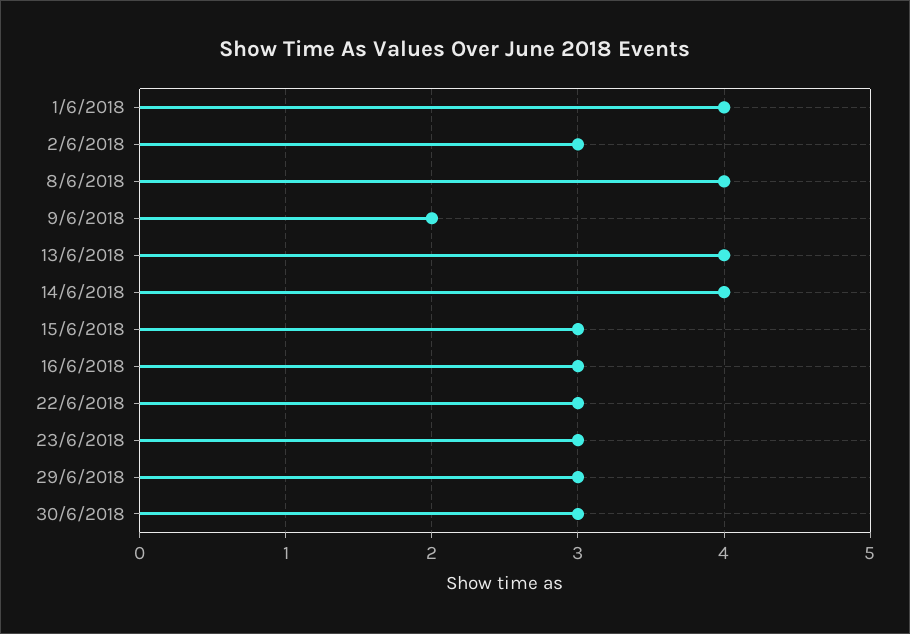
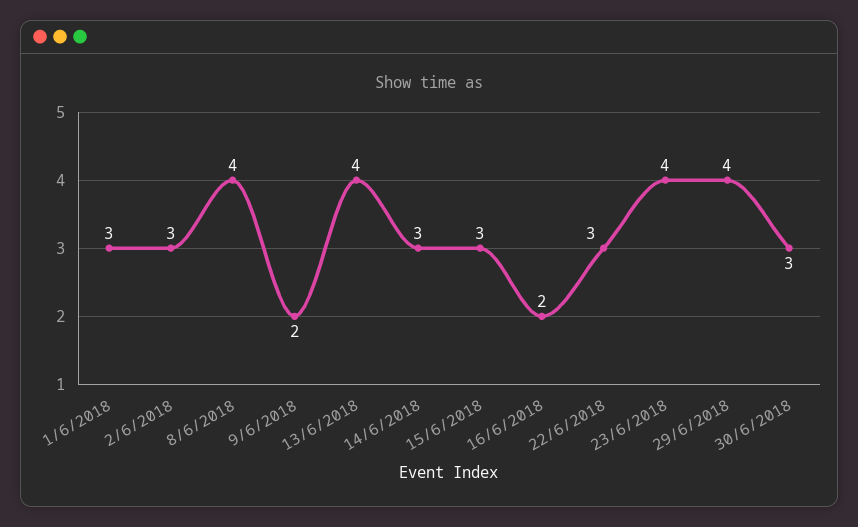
1/6/2018: 4 -> 3
14/6/2018: 4 -> 3
16/6/2018: 3 -> 2
23/6/2018: 3 -> 4
29/6/2018: 3 -> 4

